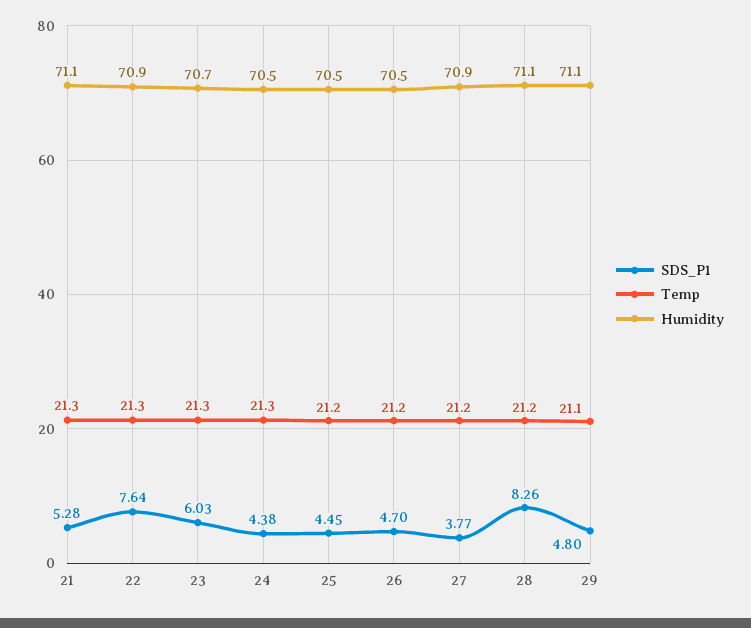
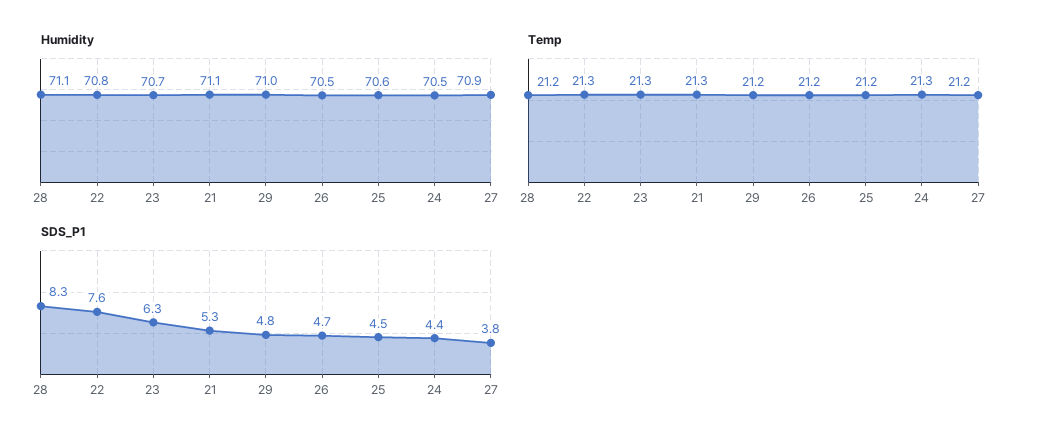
Humidity, 22: 70.9 -> 70.8
SDS_P1, 23: 6.03 -> 6.3
Humidity, 25: 70.5 -> 70.6
Temp, 29: 21.1 -> 21.2
Humidity, 29: 71.1 -> 71

